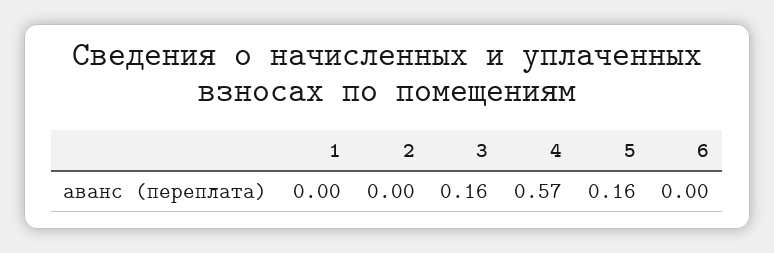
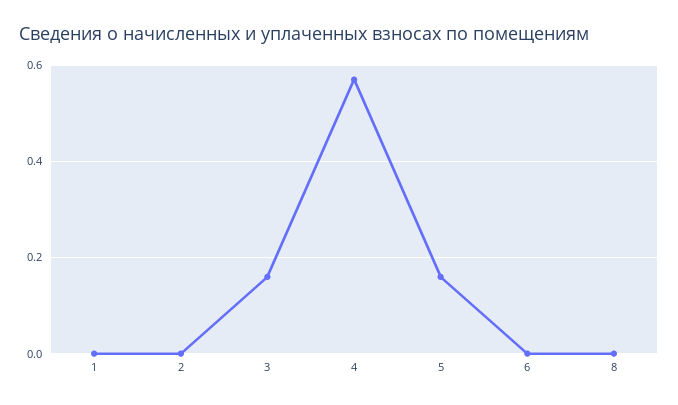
8: none -> 0

